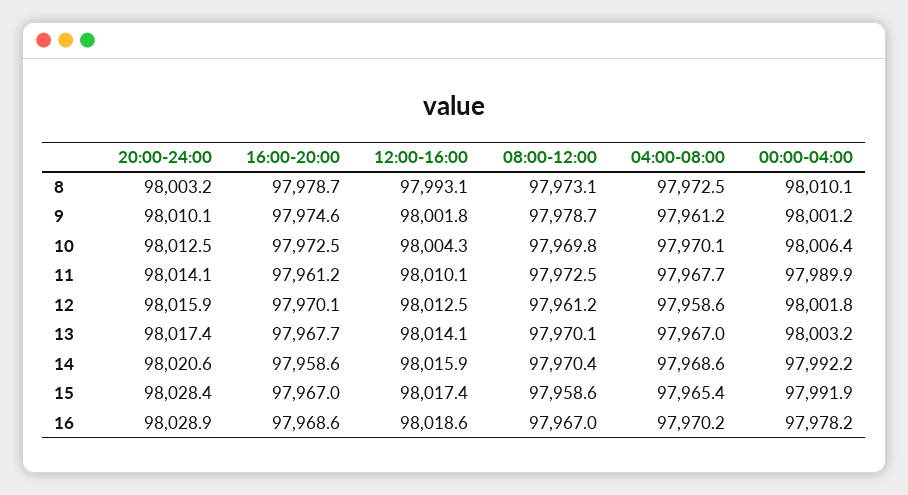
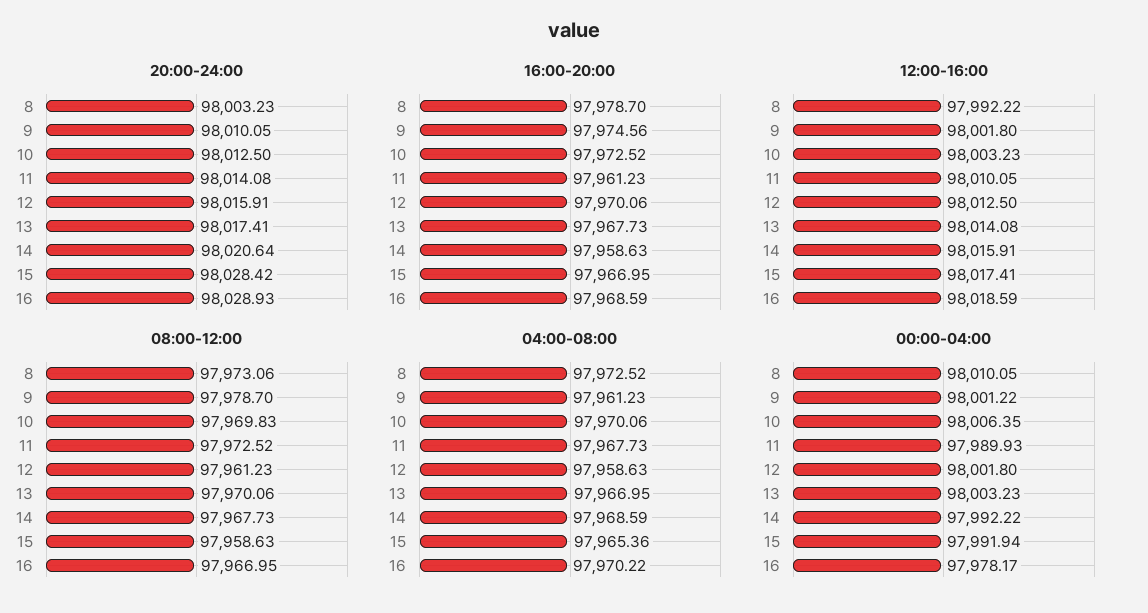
12:00-16:00, 8: 97993.1 -> 97992.22
12:00-16:00, 10: 98004.3 -> 98003.23
08:00-12:00, 14: 97970.4 -> 97967.73

